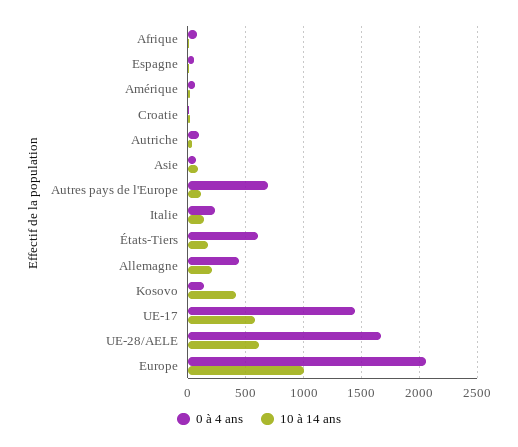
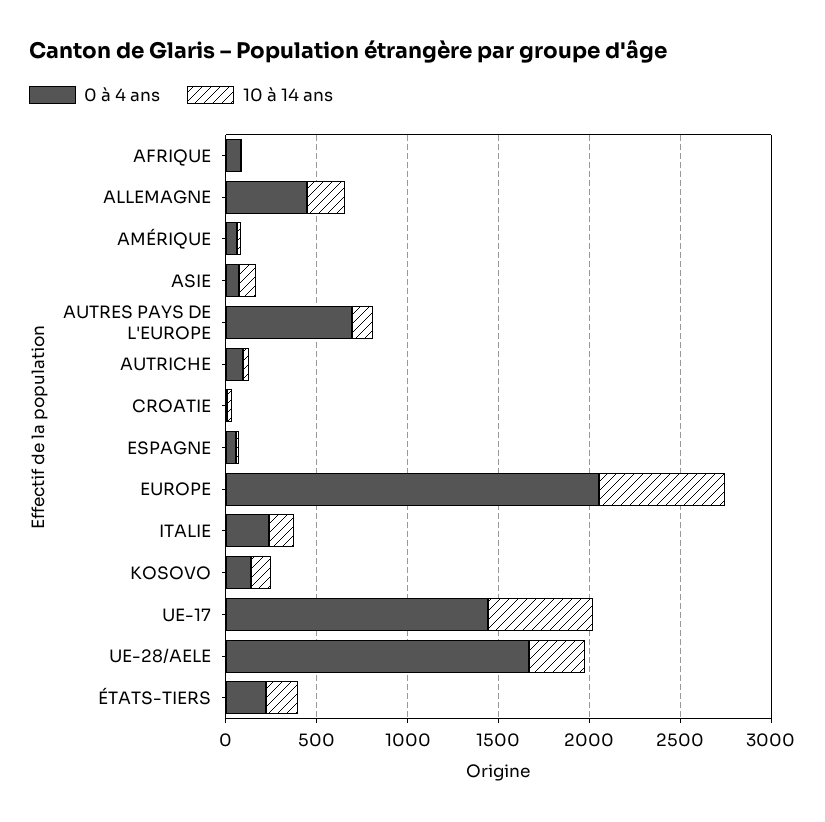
0 à 4 ans, États-Tiers: 600 -> 200
10 à 14 ans, Kosovo: 400 -> 100
10 à 14 ans, UE-28/AELE: 600 -> 300
10 à 14 ans, Europe: 1000 -> 700

